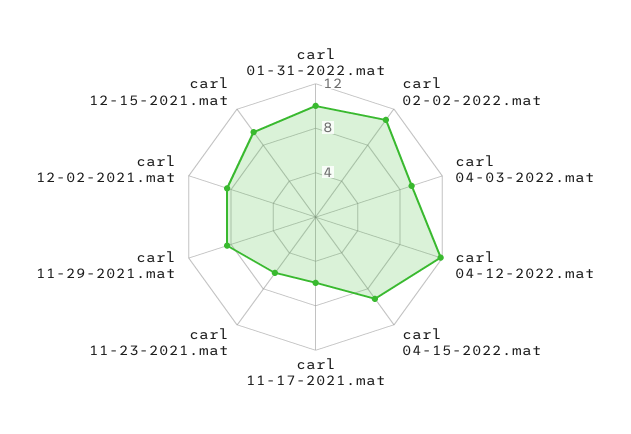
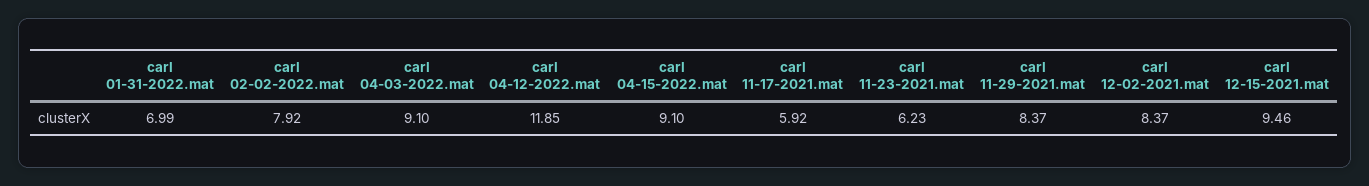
carl 01-31-2022.mat: 10 -> 6.99
carl 02-02-2022.mat: 11 -> 7.92

